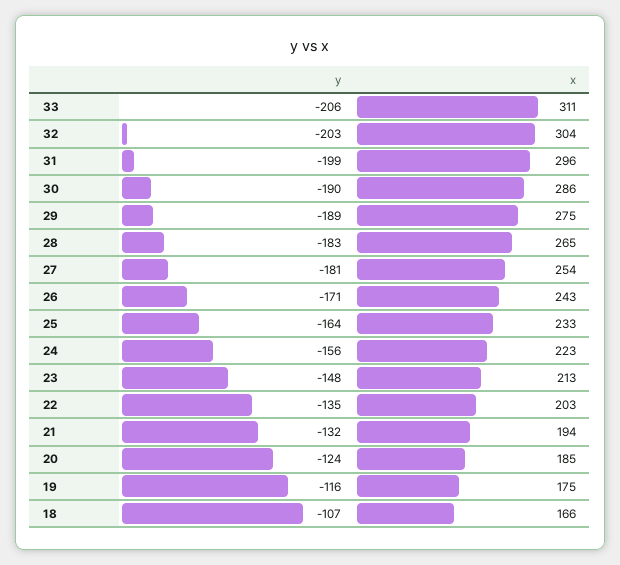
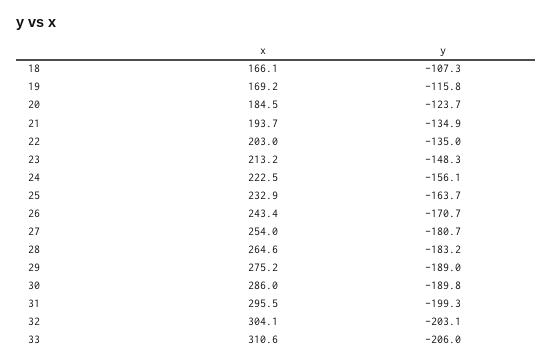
y, 21: -132 -> -134.9
x, 19: 175 -> 169.2

